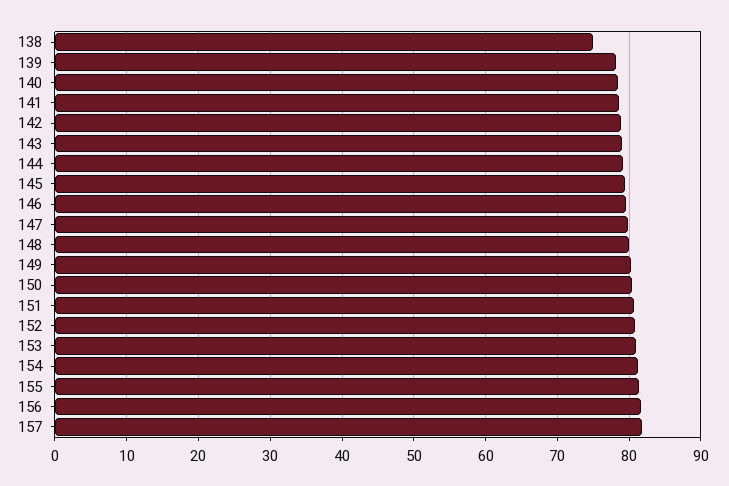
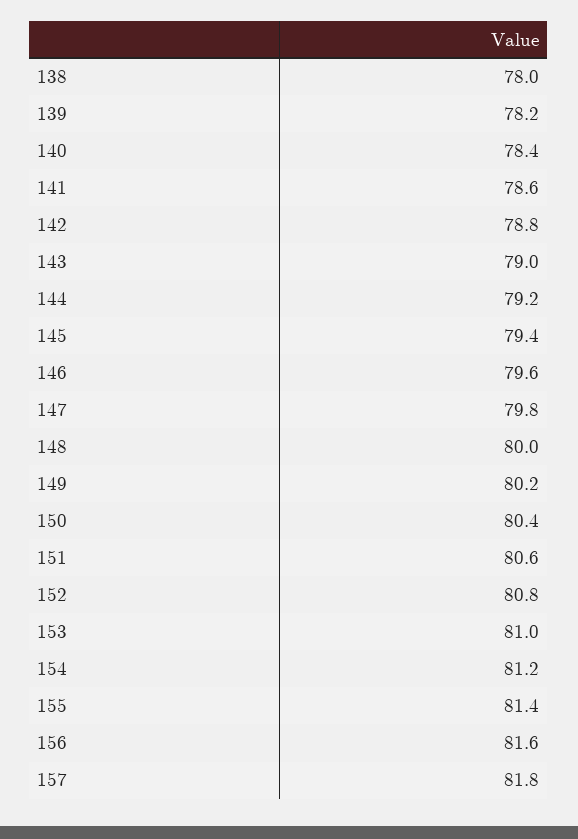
138: 75 -> 78

